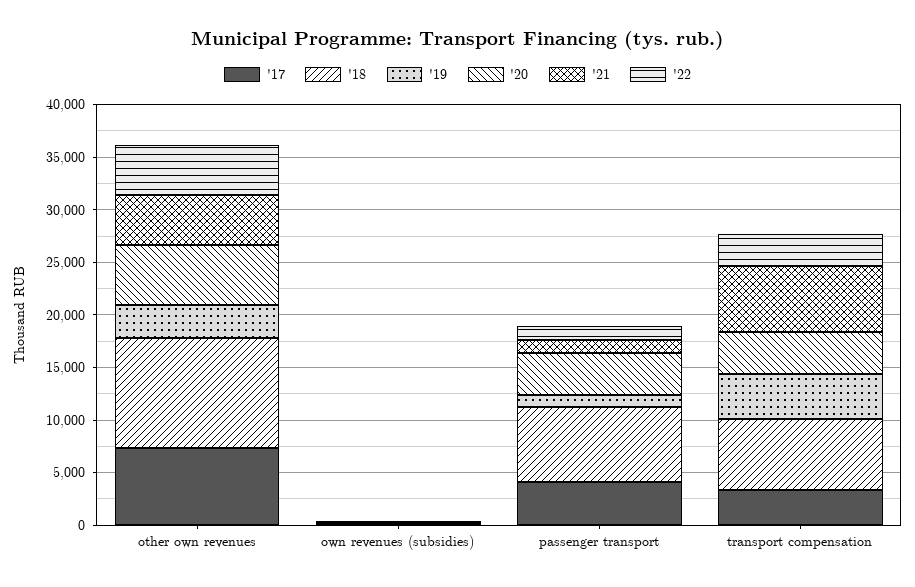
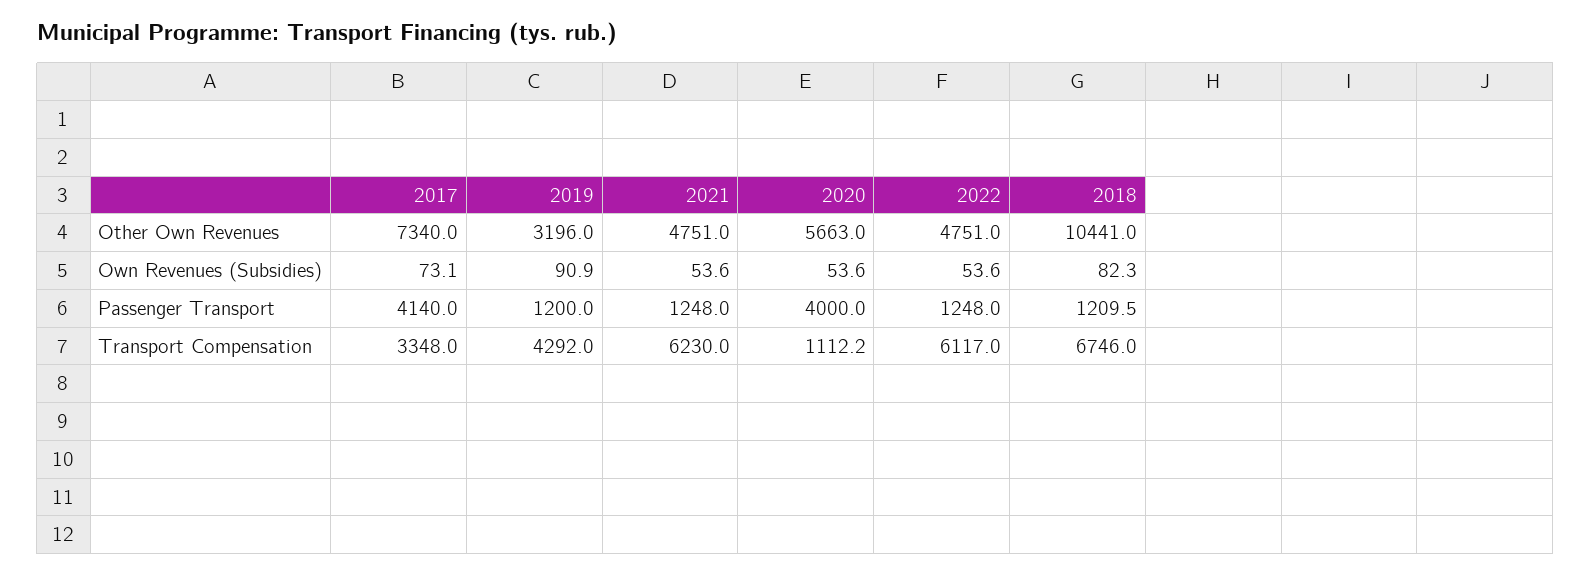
'18, passenger transport: 7000 -> 1209.5
'20, transport compensation: 4000 -> 1112.2
'22, transport compensation: 3000 -> 6117

